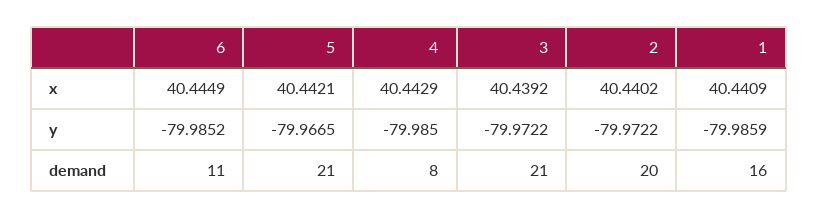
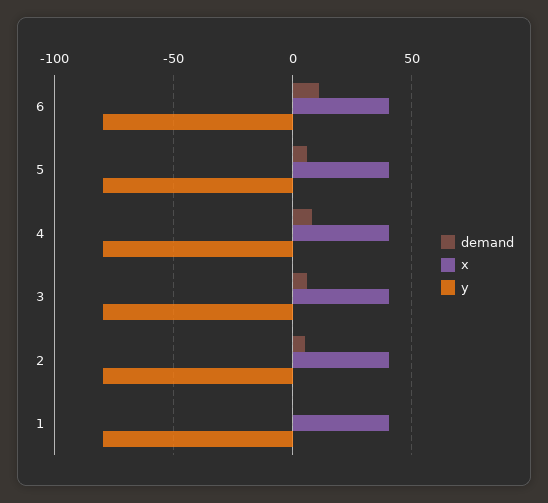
demand, 5: 21 -> 5
demand, 3: 21 -> 5
demand, 2: 20 -> 5
demand, 1: 16 -> 0

